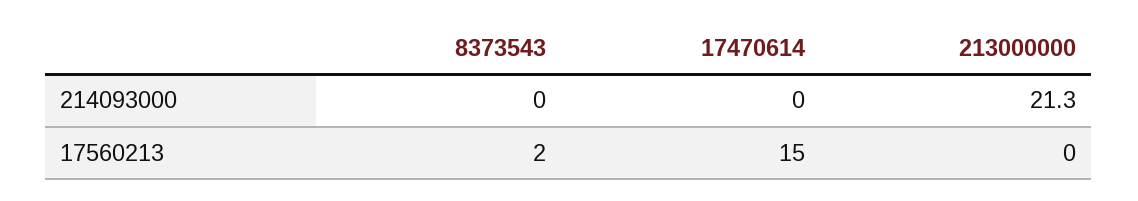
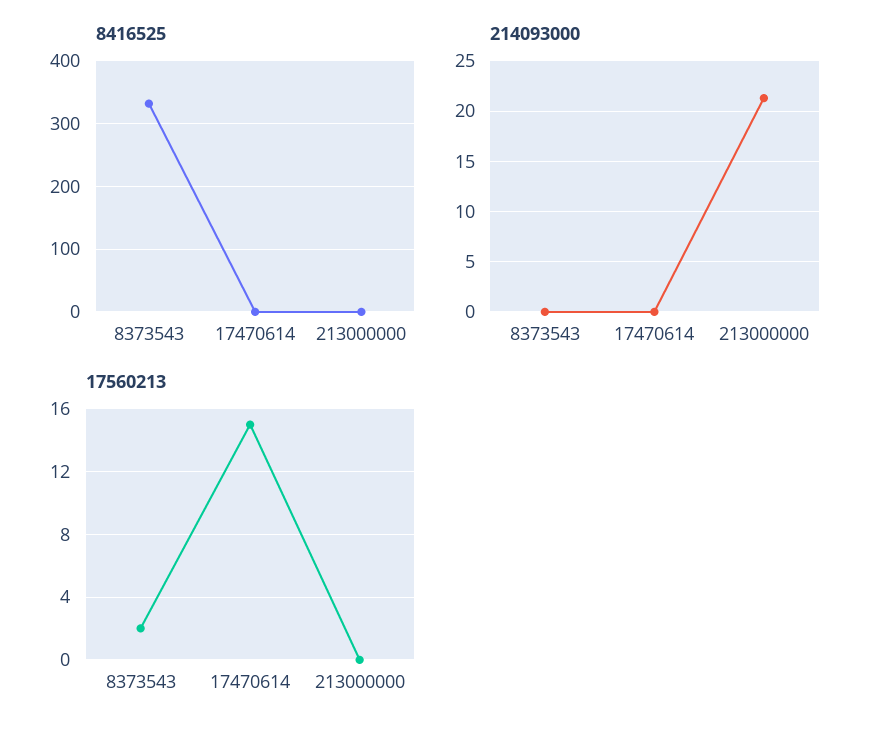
8416525, 8373543: none -> 330
8416525, 17470614: none -> 0
8416525, 213000000: none -> 0

